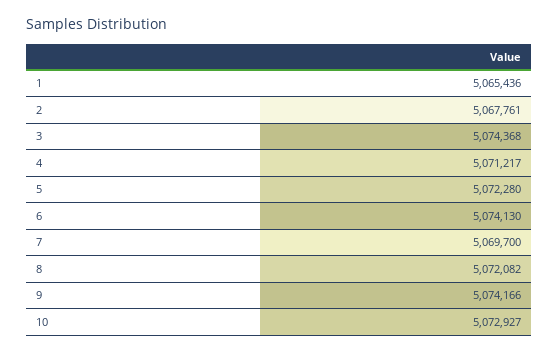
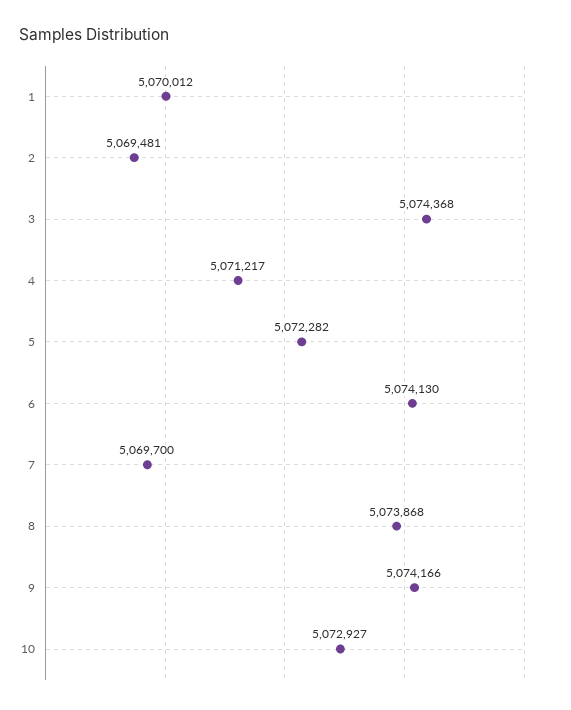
1: 5065436 -> 5070012
2: 5067761 -> 5069481
5: 5072280 -> 5072282
8: 5072082 -> 5073868

